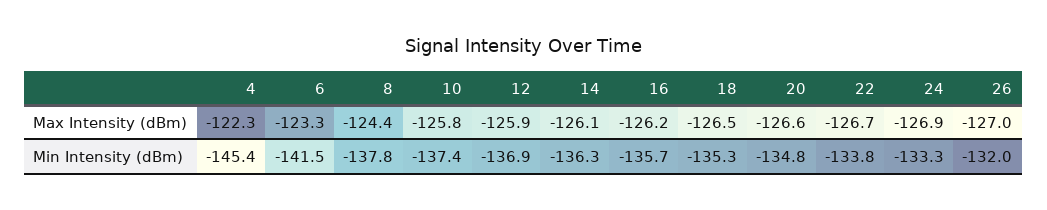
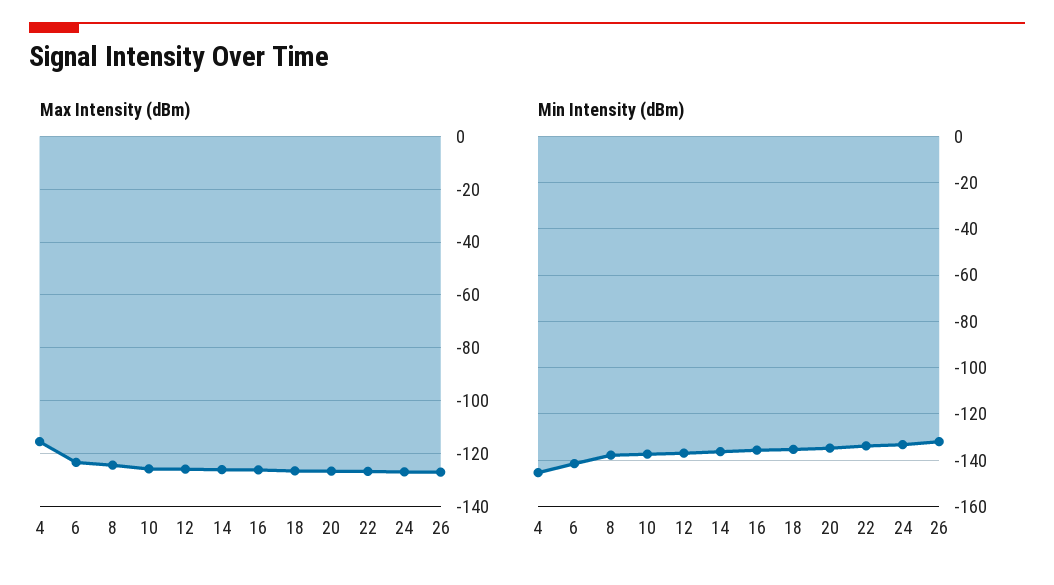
Max Intensity (dBm), 4: -122.3 -> -115

